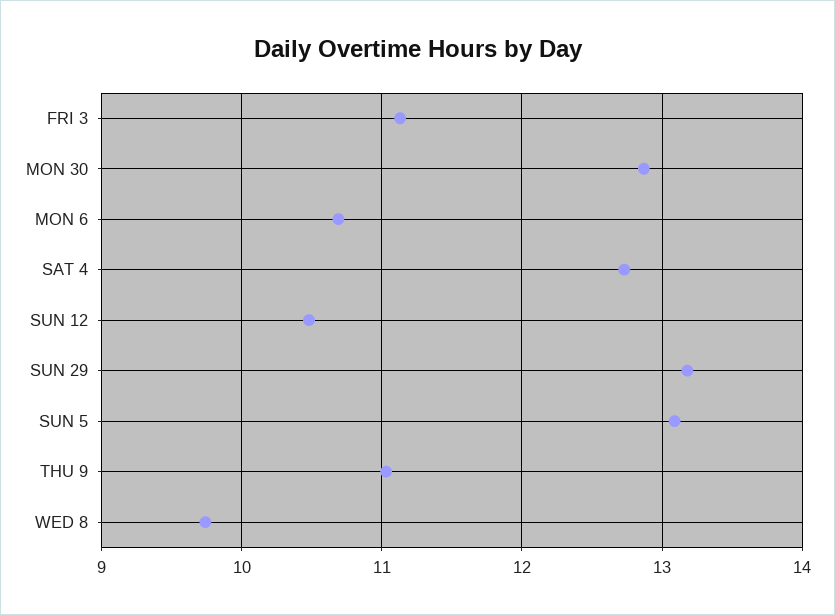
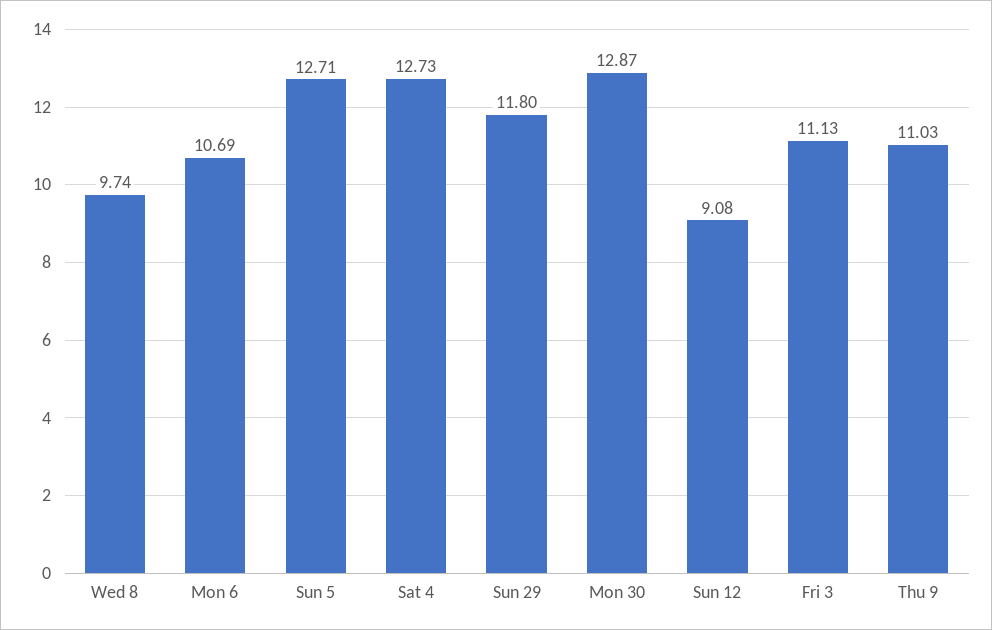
SUN 12: 10.5 -> 9.08
SUN 29: 13.2 -> 11.8
SUN 5: 13.1 -> 12.71

